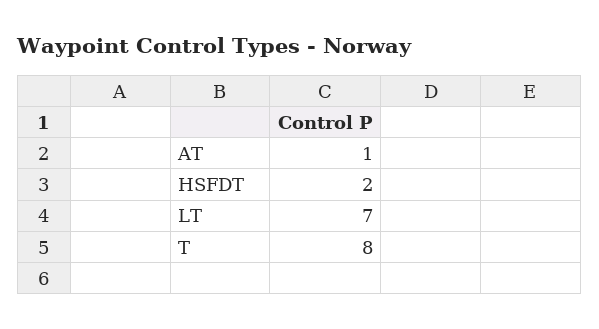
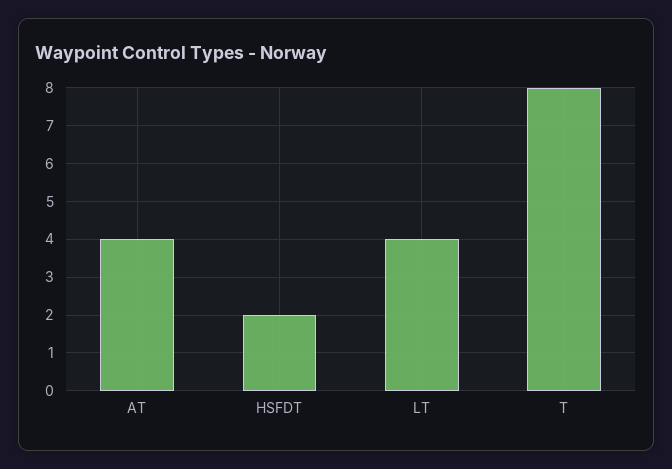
AT: 1 -> 4
LT: 7 -> 4

